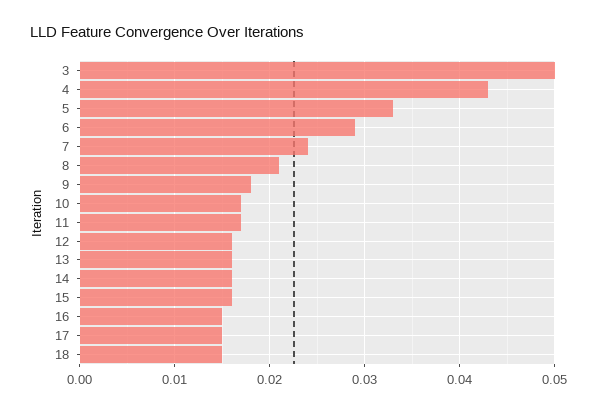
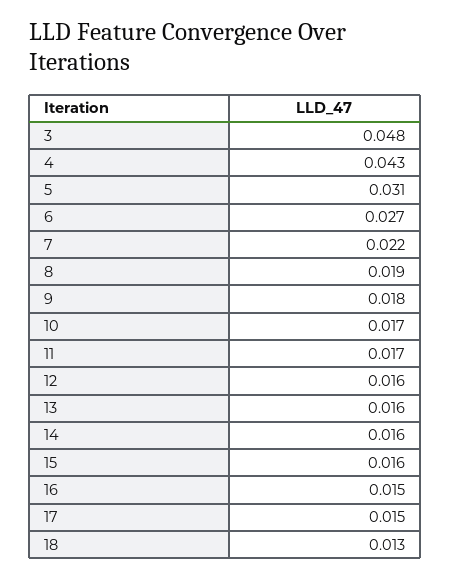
3: 0.05 -> 0.048
5: 0.033 -> 0.031
6: 0.029 -> 0.027
7: 0.024 -> 0.022
8: 0.021 -> 0.019
18: 0.015 -> 0.013

